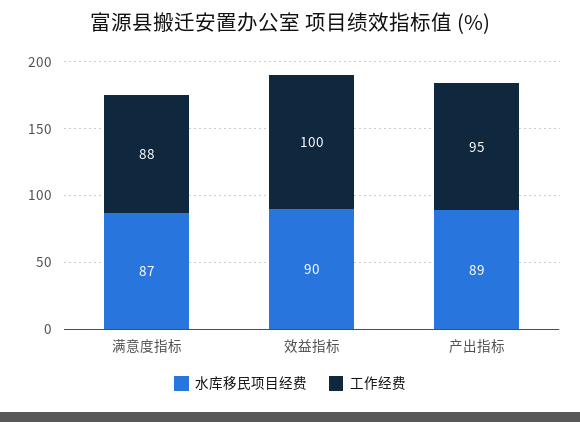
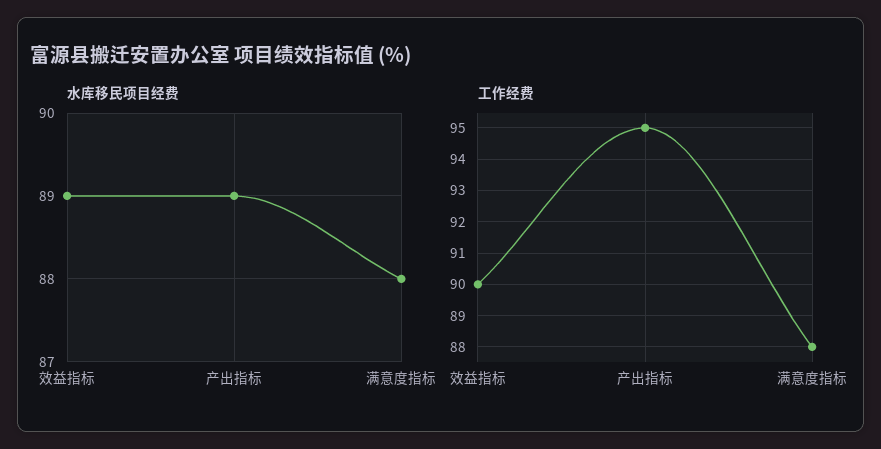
水库移民项目经费, 满意度指标: 87 -> 88
水库移民项目经费, 效益指标: 90 -> 89
工作经费, 效益指标: 100 -> 90

